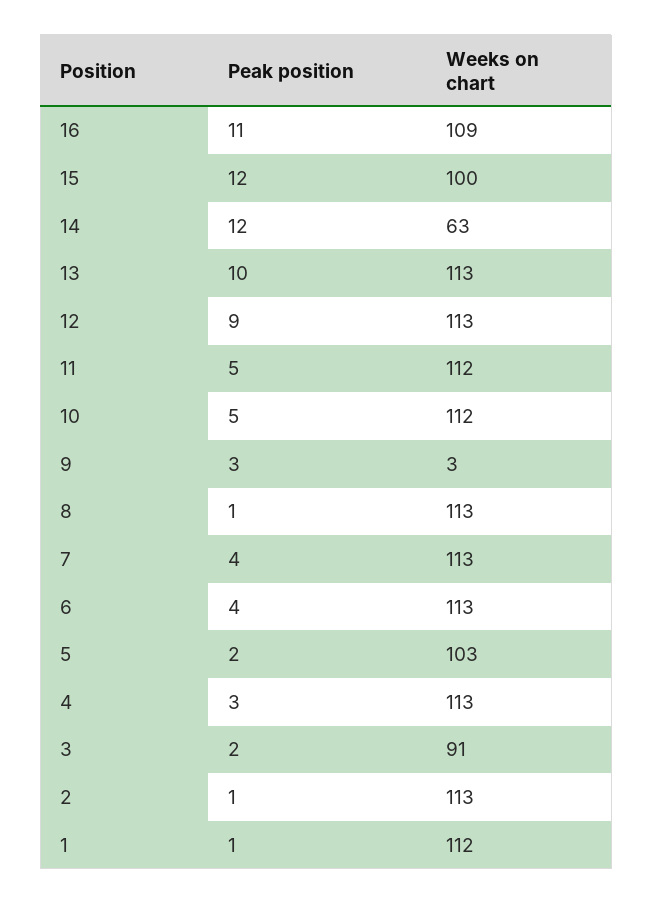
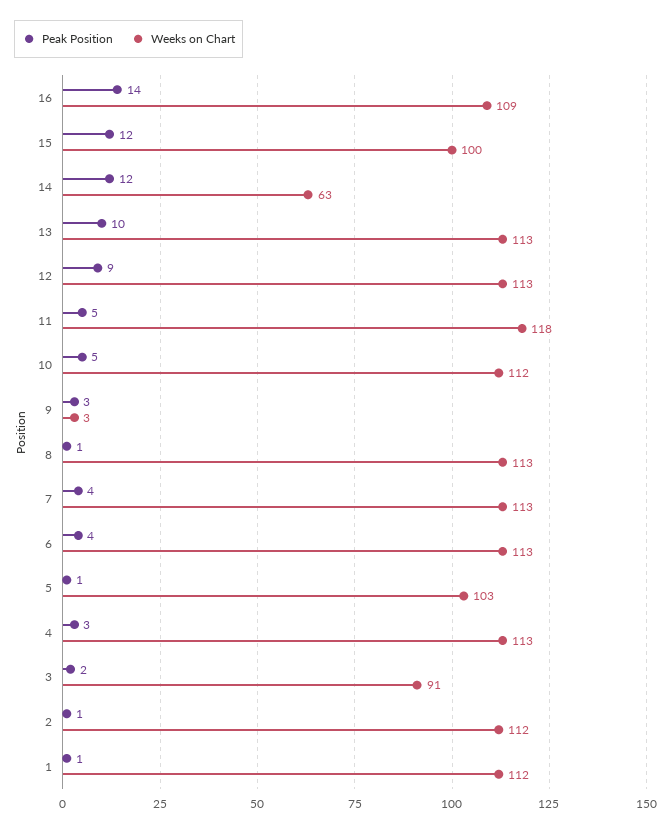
Peak position, 16: 11 -> 14
Weeks on chart, 11: 112 -> 118
Peak position, 5: 2 -> 1
Weeks on chart, 2: 113 -> 112

